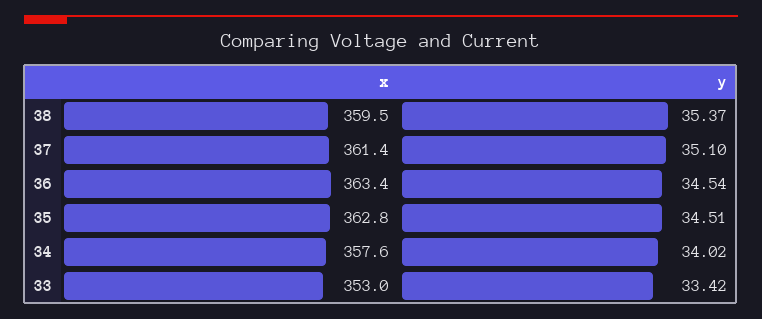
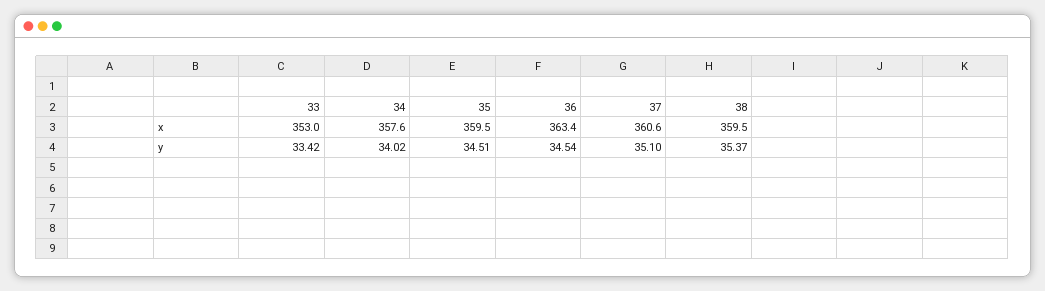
x, 37: 361.4 -> 360.6
x, 35: 362.8 -> 359.5

